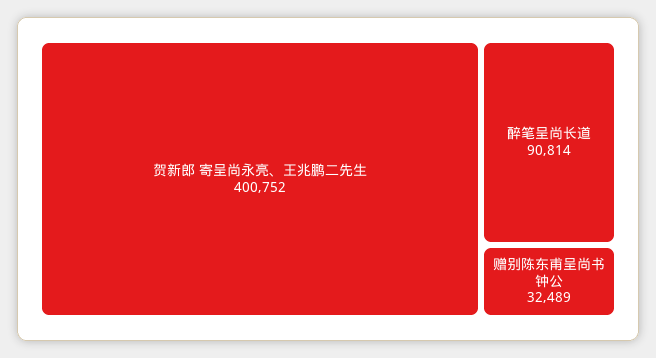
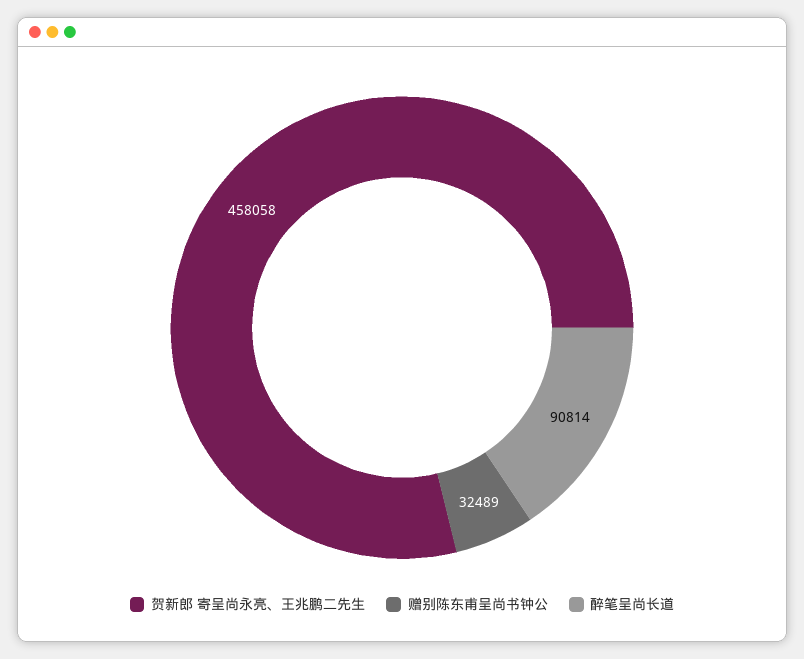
贺新郎 寄呈尚永亮、王兆鹏二先生: 400752 -> 458058

